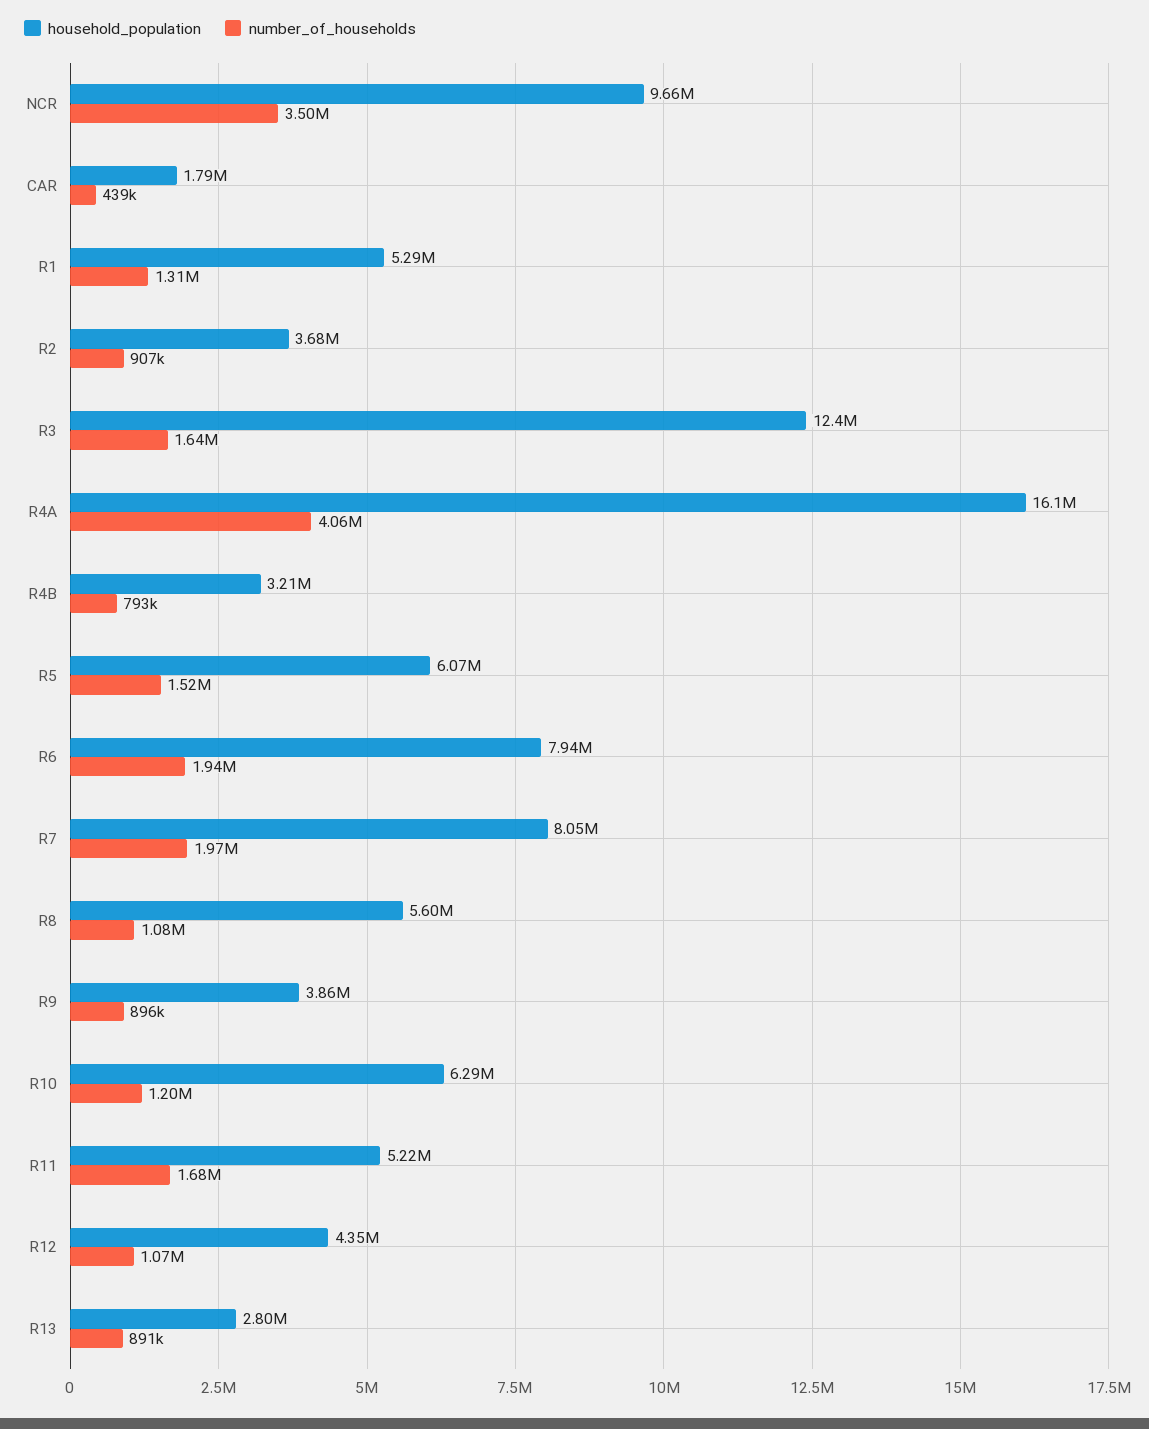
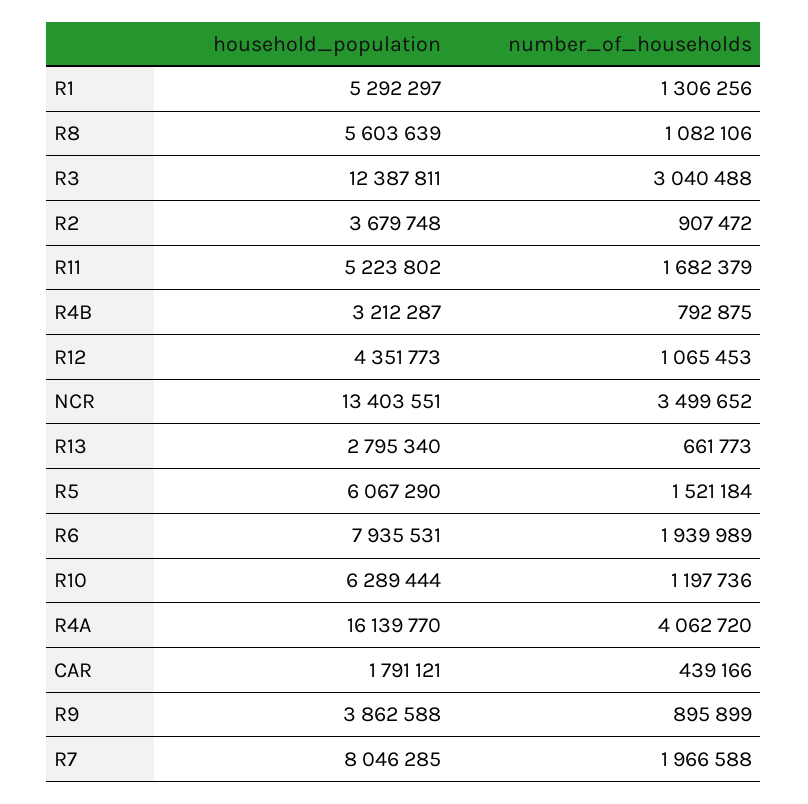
household_population, NCR: 9660000 -> 13403551
number_of_households, R3: 1640000 -> 3040488
number_of_households, R13: 891000 -> 661773

